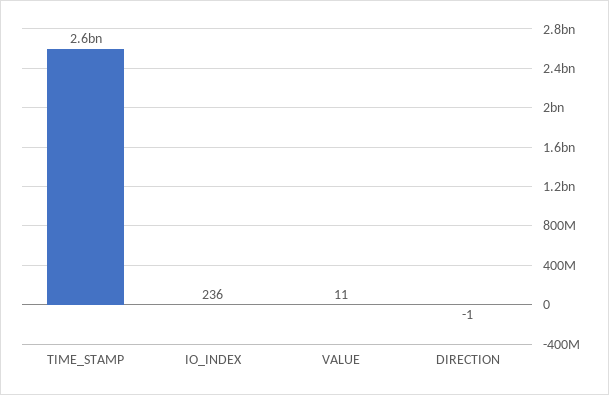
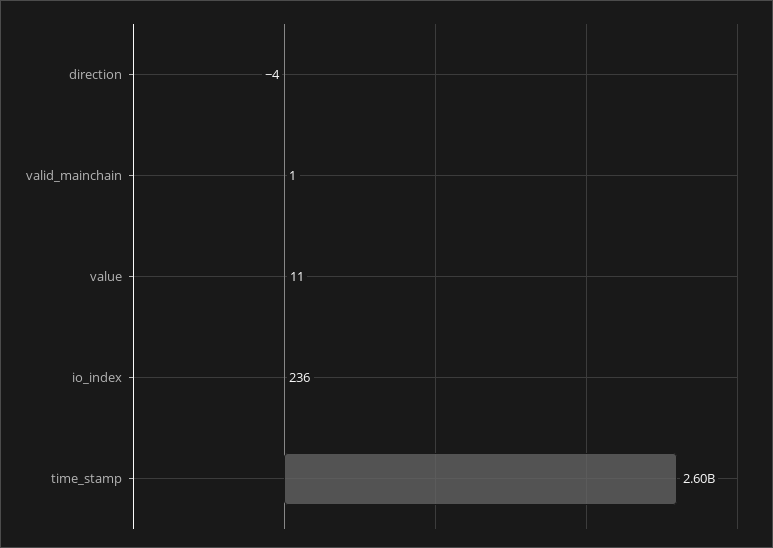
DIRECTION: -1 -> -4
valid_mainchain: none -> 1

